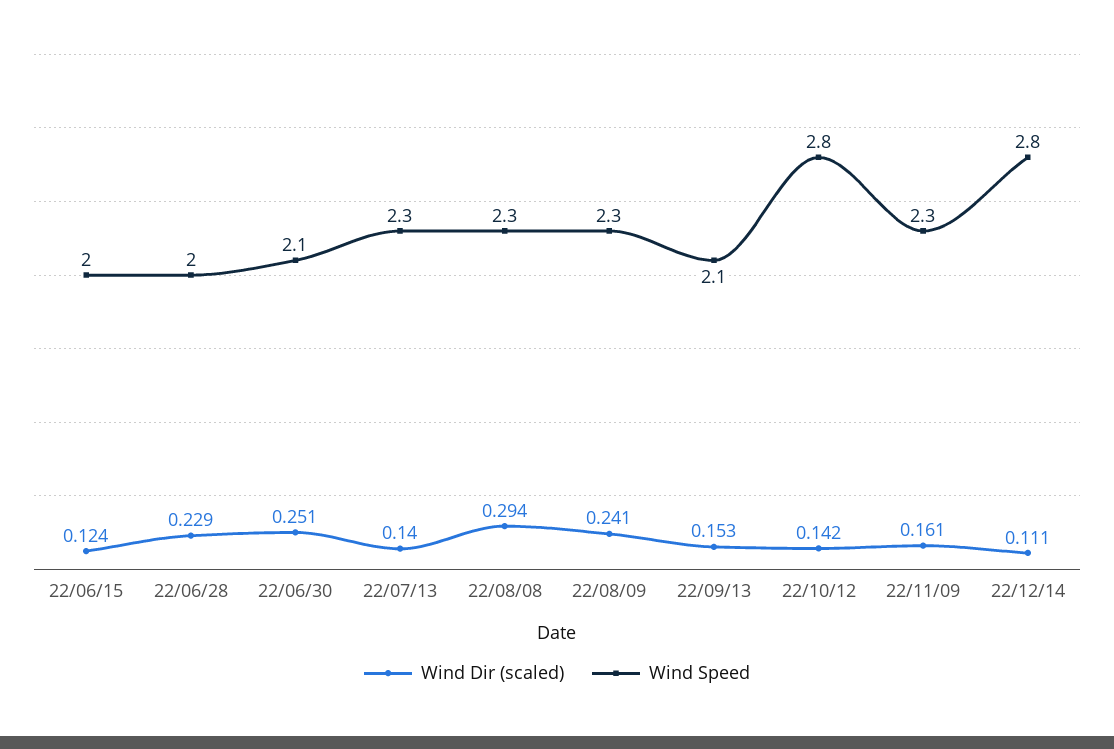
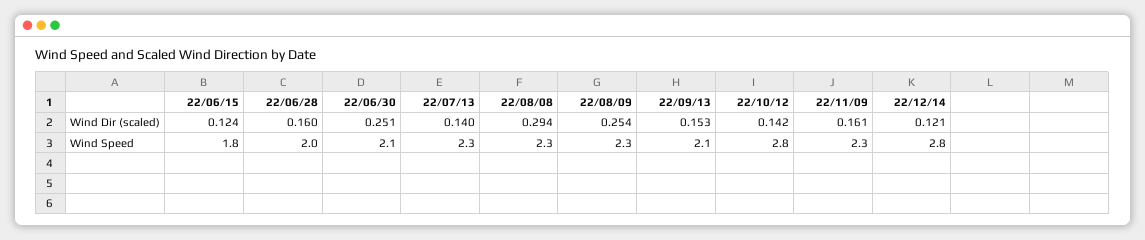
Wind Speed, 22/06/15: 2 -> 1.8
Wind Dir (scaled), 22/06/28: 0.229 -> 0.16
Wind Dir (scaled), 22/08/09: 0.241 -> 0.254
Wind Dir (scaled), 22/12/14: 0.111 -> 0.121

